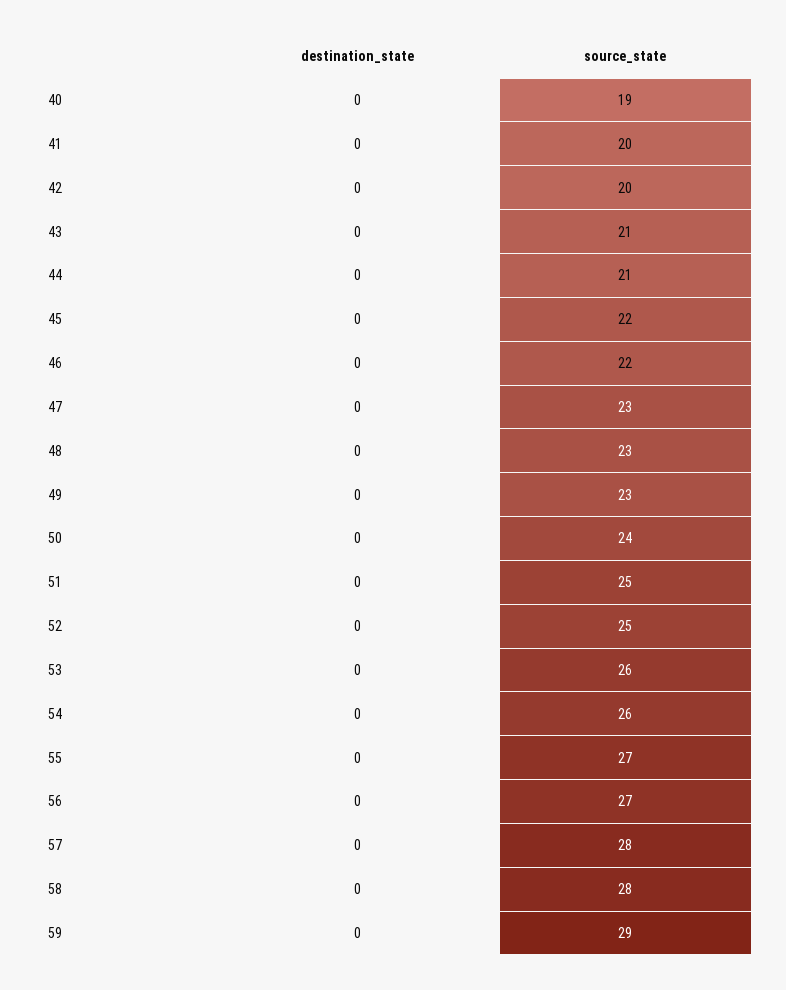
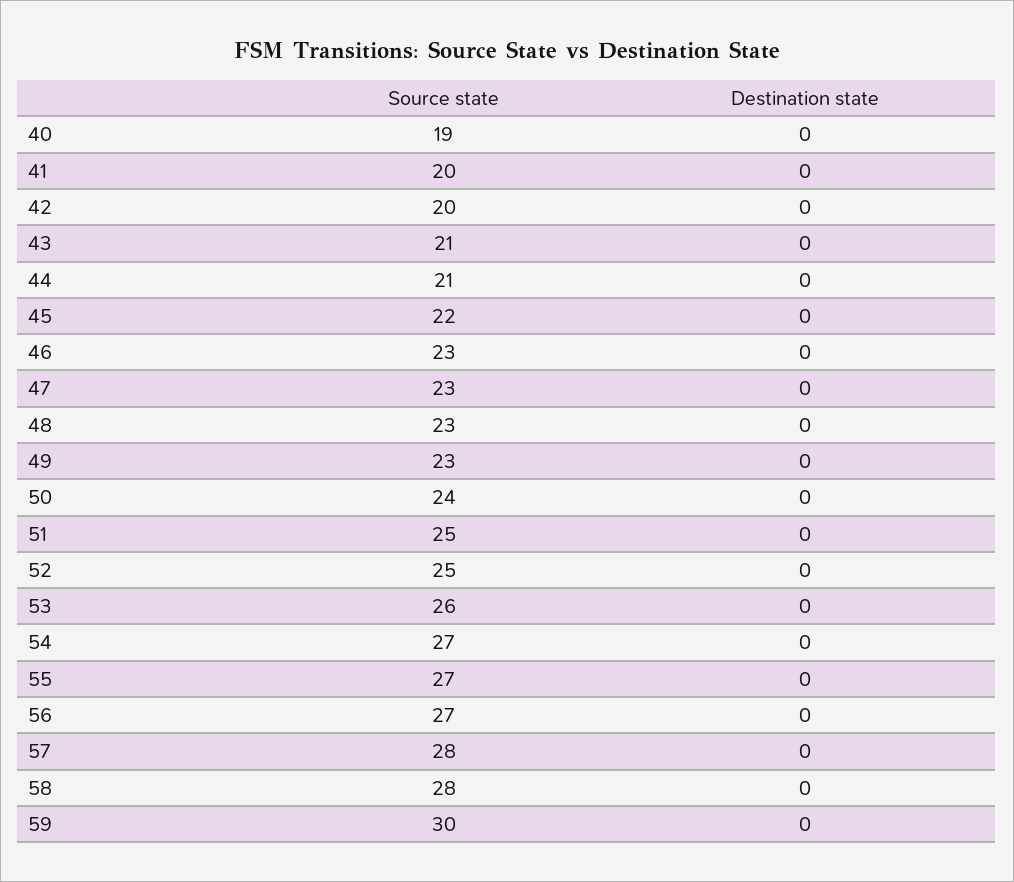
source_state, 46: 22 -> 23
source_state, 54: 26 -> 27
source_state, 59: 29 -> 30

